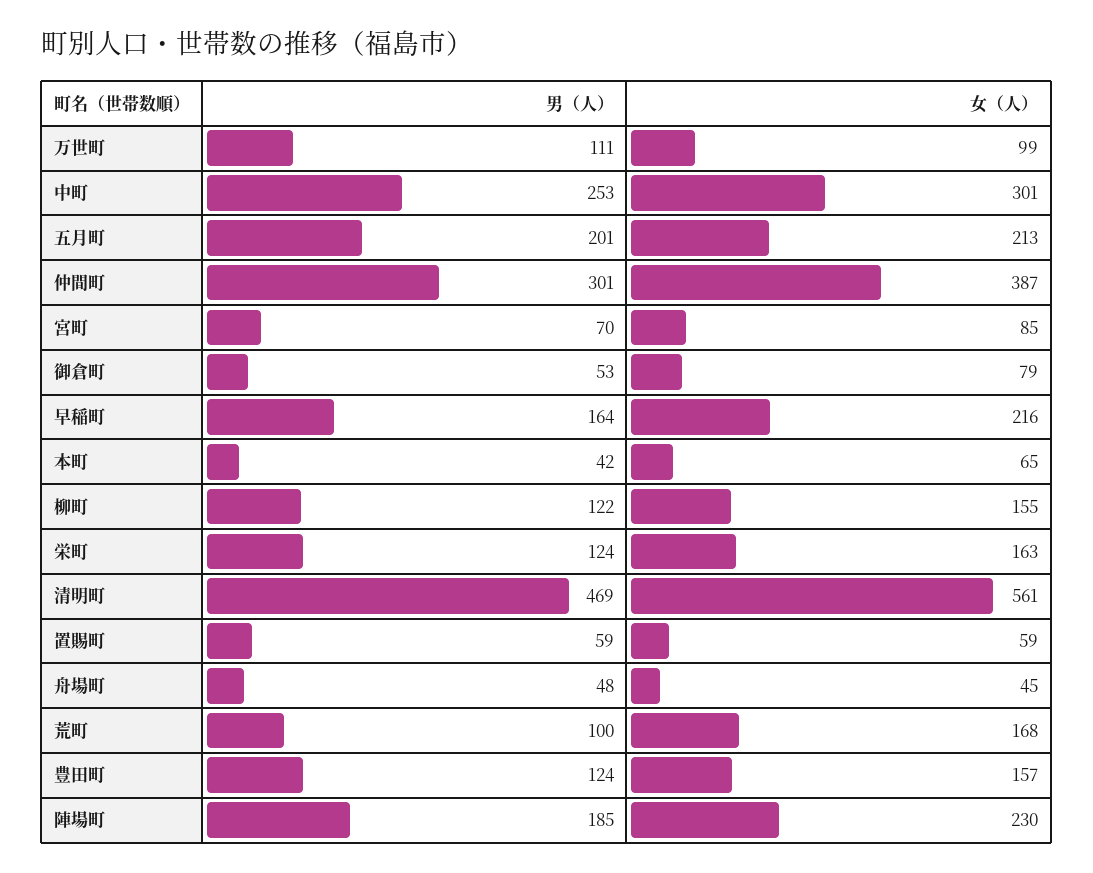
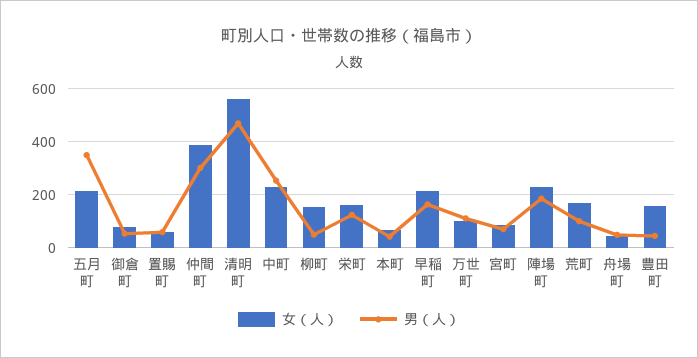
女（人）, 中町: 301 -> 225
男（人）, 五月町: 201 -> 350
男（人）, 柳町: 122 -> 50
男（人）, 豊田町: 124 -> 50

